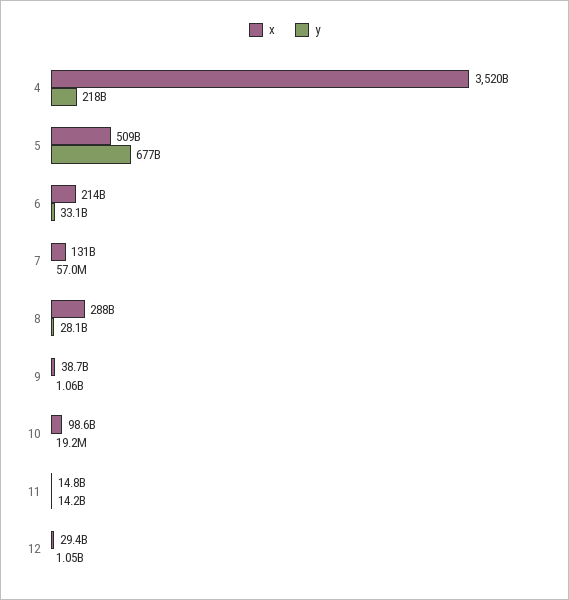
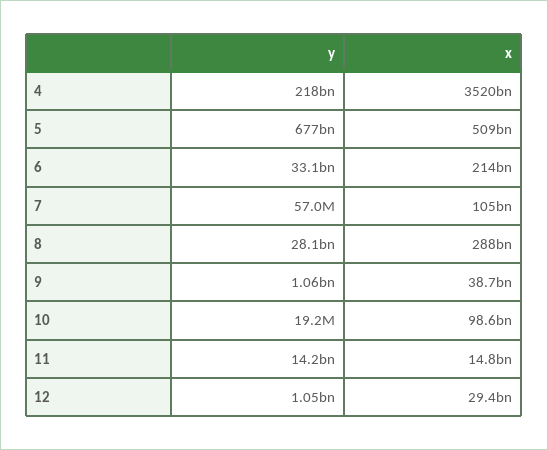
x, 7: 131000000000 -> 105000000000

